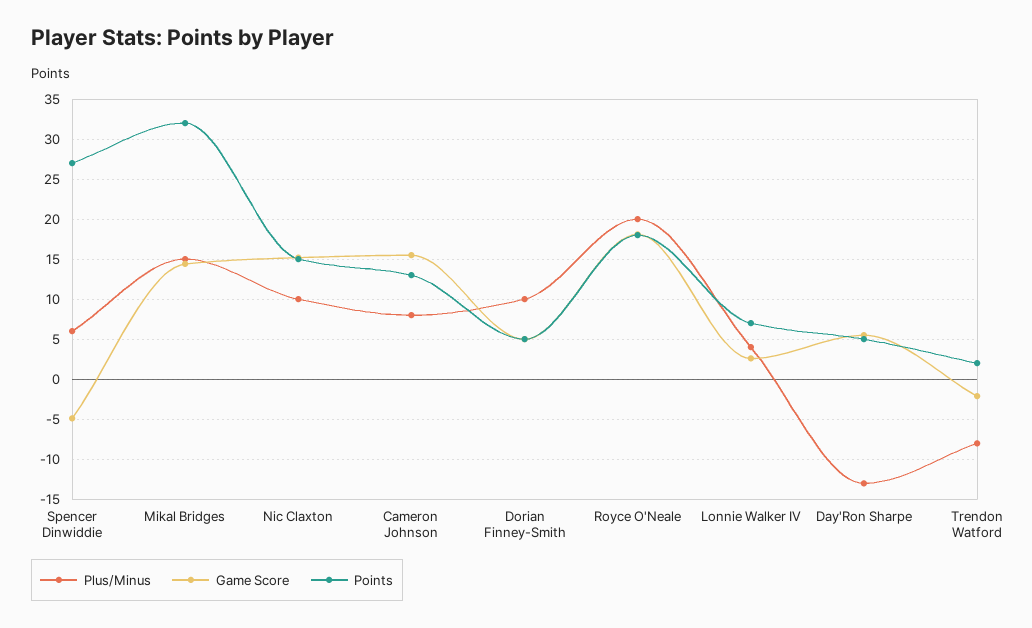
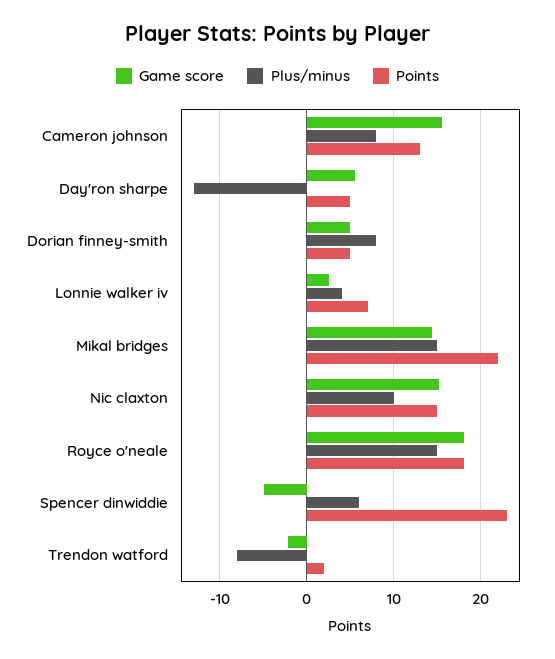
Points, Spencer Dinwiddie: 27 -> 23
Points, Mikal Bridges: 32 -> 22
Plus/Minus, Dorian Finney-Smith: 10 -> 8
Plus/Minus, Royce O'Neale: 20 -> 15

